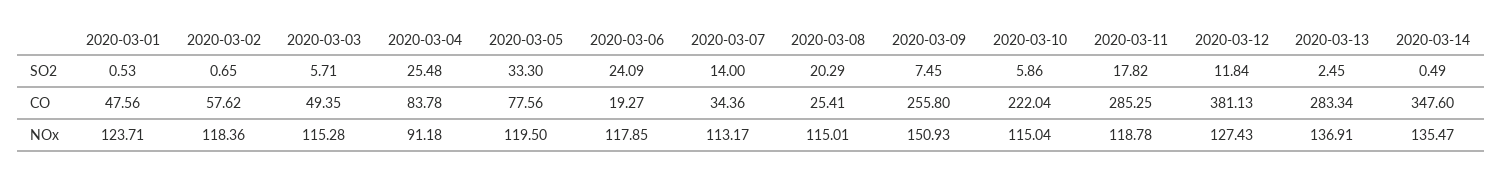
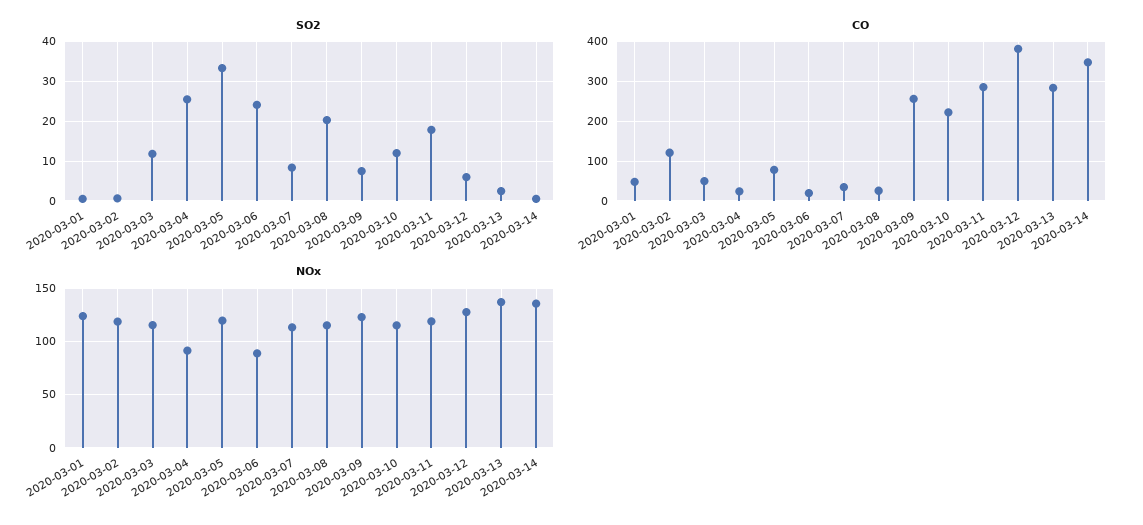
SO2, 2020-03-03: 5.71 -> 12
SO2, 2020-03-07: 14 -> 8
SO2, 2020-03-10: 5.86 -> 12
SO2, 2020-03-12: 11.84 -> 6
CO, 2020-03-02: 57.62 -> 120
CO, 2020-03-04: 83.78 -> 20
NOx, 2020-03-06: 117.85 -> 90
NOx, 2020-03-09: 150.93 -> 120

